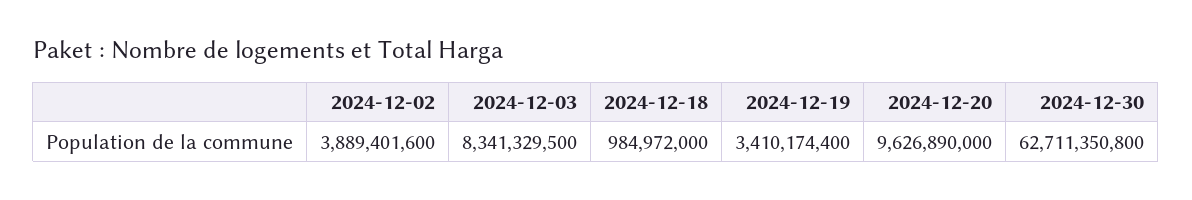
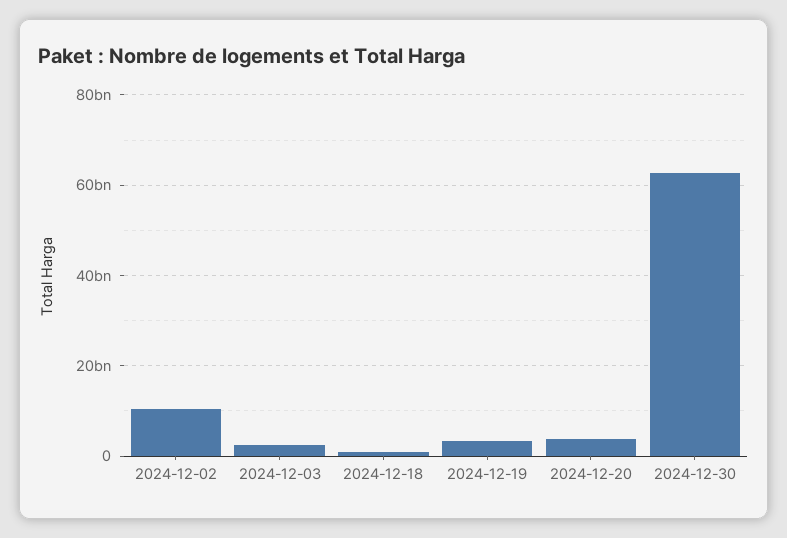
2024-12-02: 3889401600 -> 10000000000
2024-12-03: 8341329500 -> 2000000000
2024-12-20: 9626890000 -> 4000000000

